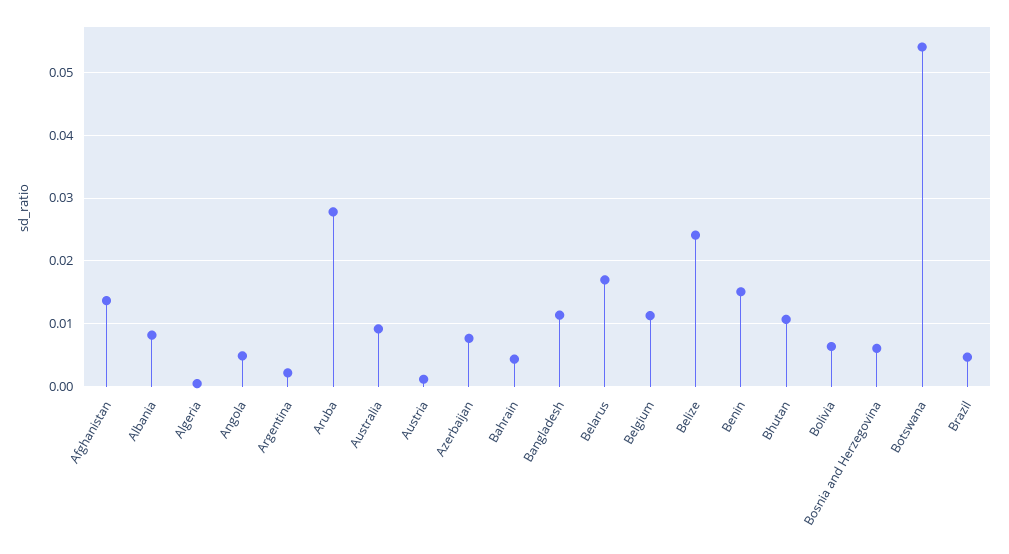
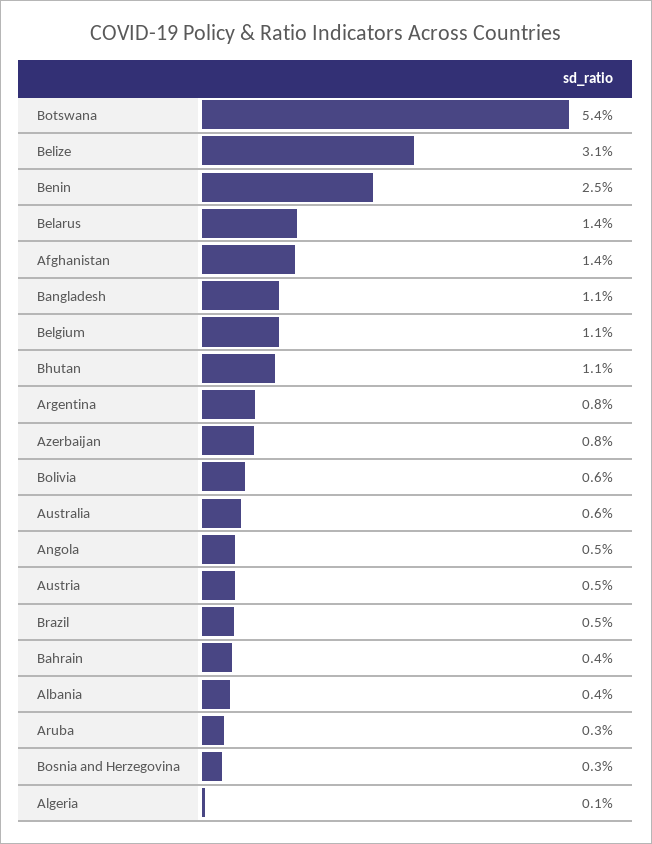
Albania: 0.008 -> 0.004
Argentina: 0.002 -> 0.008
Aruba: 0.028 -> 0.003
Australia: 0.009 -> 0.006
Austria: 0.001 -> 0.005
Belarus: 0.017 -> 0.014
Belize: 0.024 -> 0.031
Benin: 0.015 -> 0.025
Bosnia and Herzegovina: 0.006 -> 0.003

